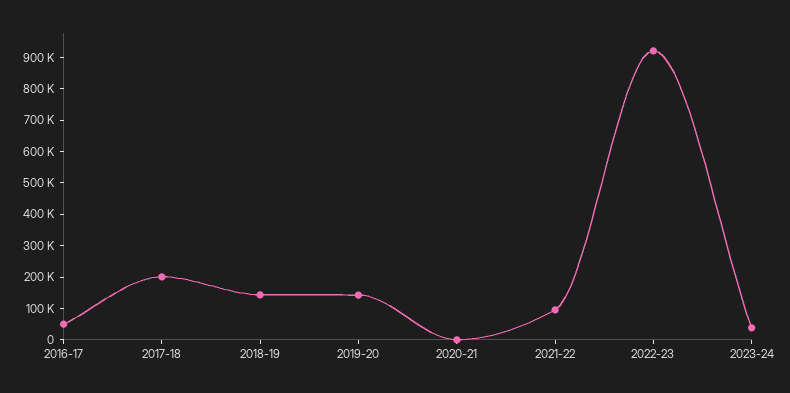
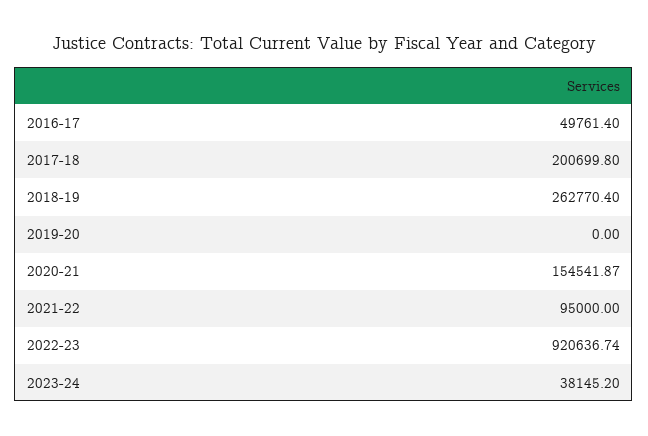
2018-19: 150000 -> 262770.4
2019-20: 150000 -> 0
2020-21: 0 -> 154541.87

